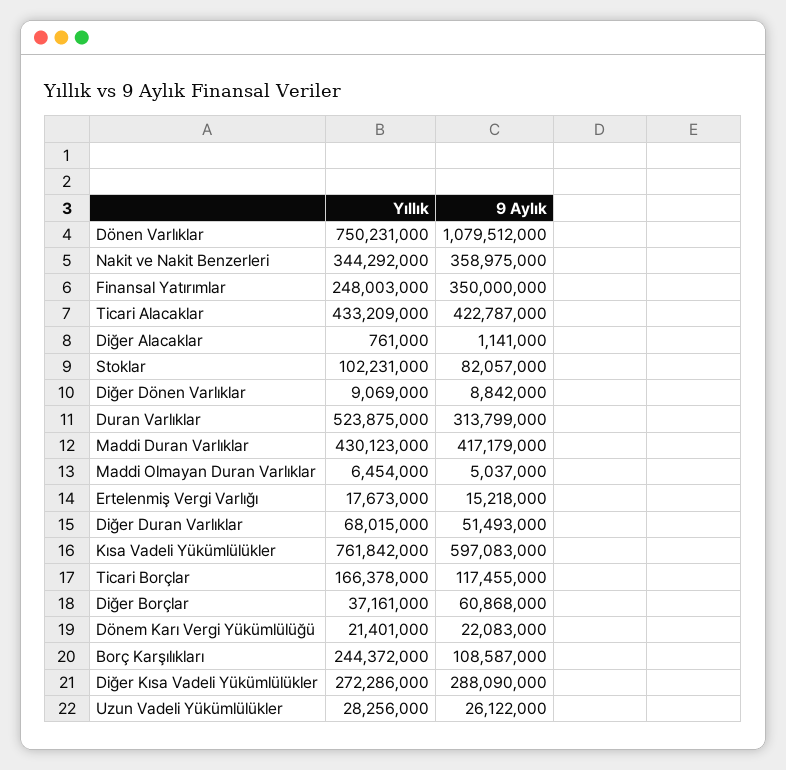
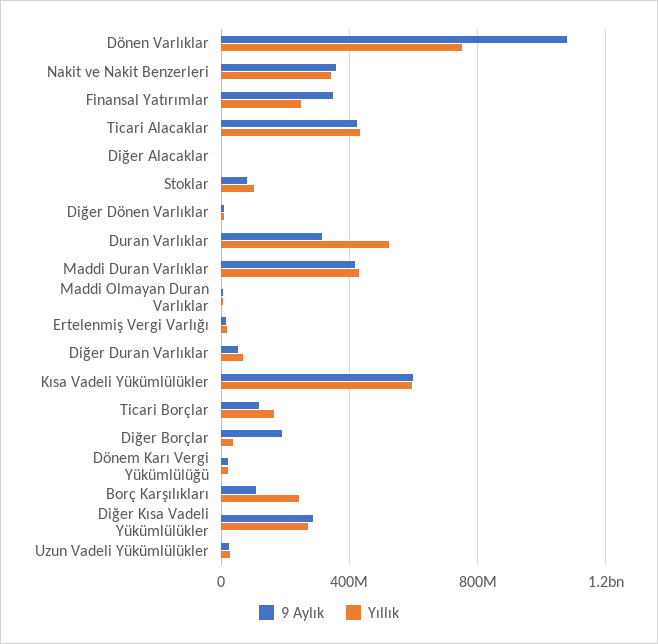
Yıllık, Kısa Vadeli Yükümlülükler: 761842000 -> 600000000
9 Aylık, Diğer Borçlar: 60868000 -> 200000000

